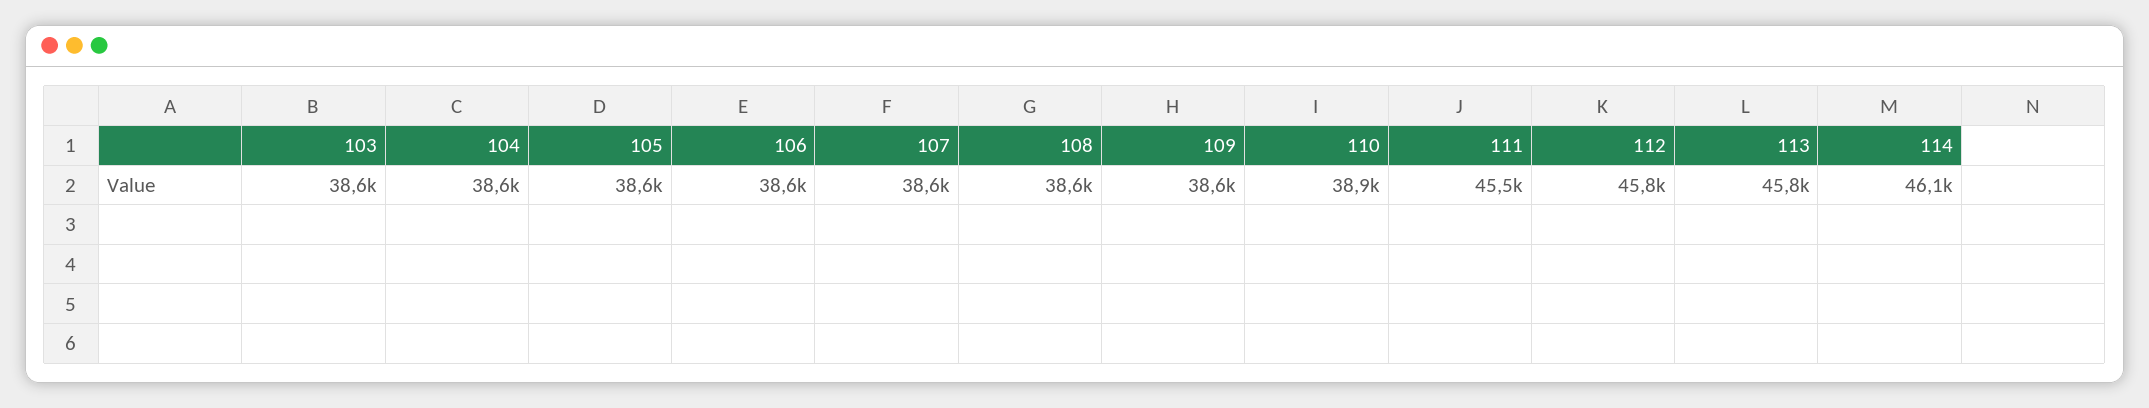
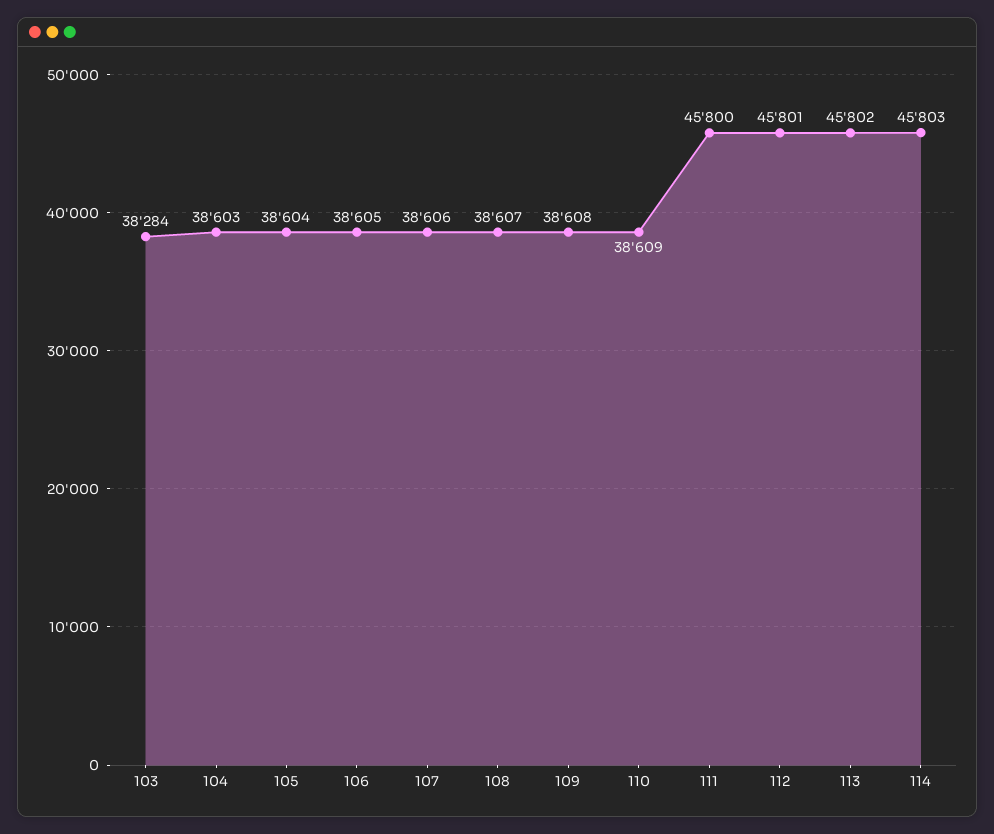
103: 38600 -> 38284
110: 38900 -> 38609
111: 45500 -> 45800
114: 46100 -> 45803

